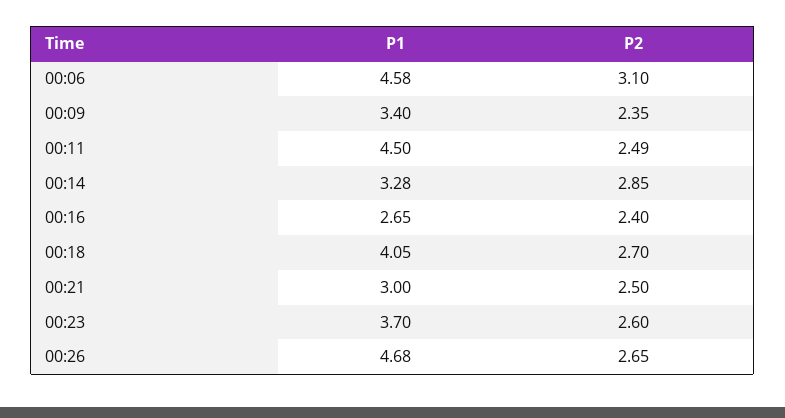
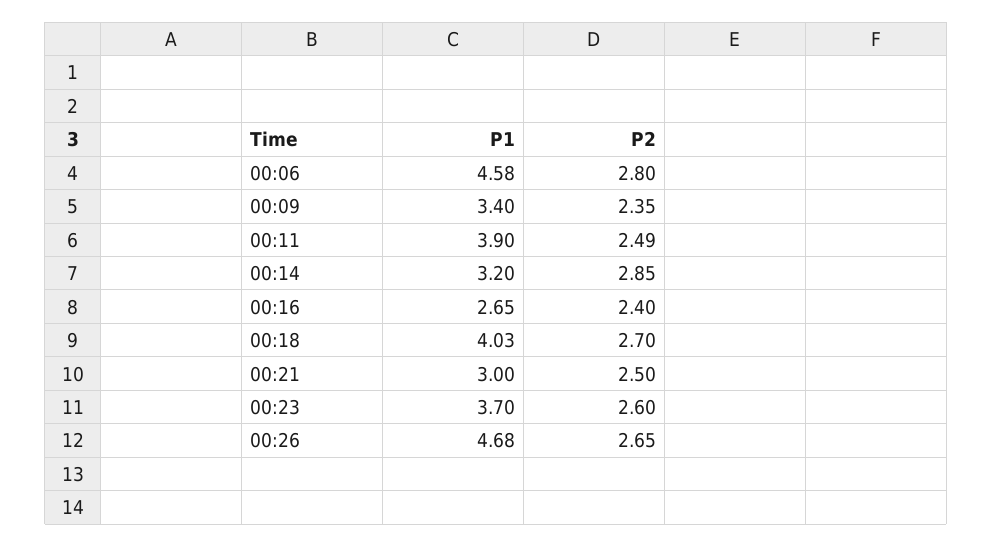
P2, 00:06: 3.1 -> 2.8
P1, 00:11: 4.5 -> 3.9
P1, 00:14: 3.28 -> 3.2
P1, 00:18: 4.05 -> 4.03

